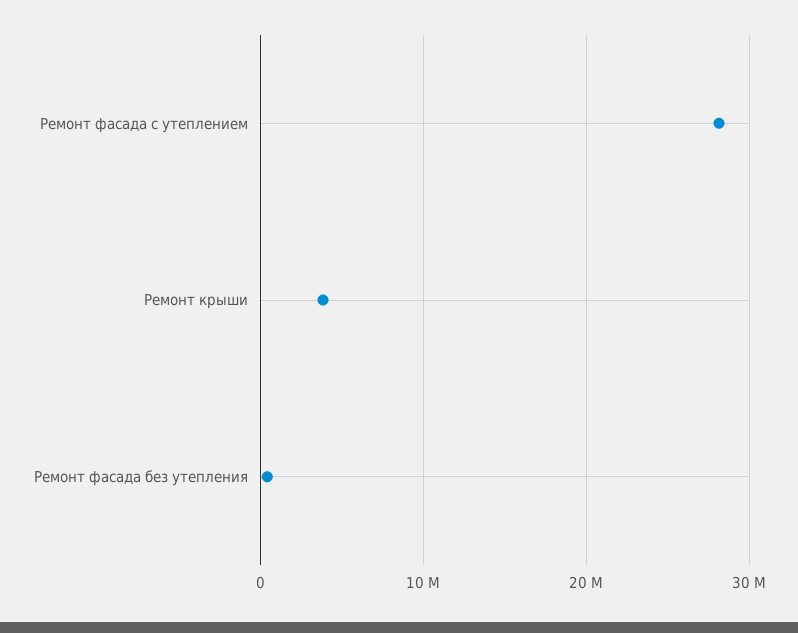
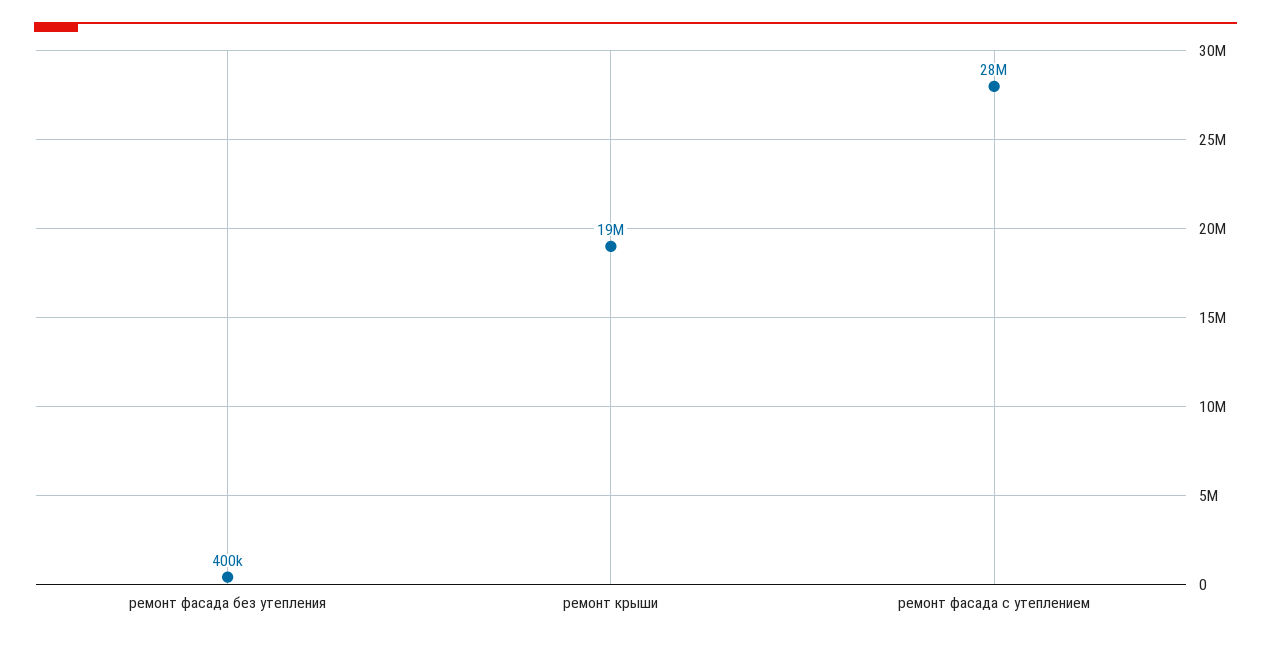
Ремонт крыши: 4000000 -> 19000000

